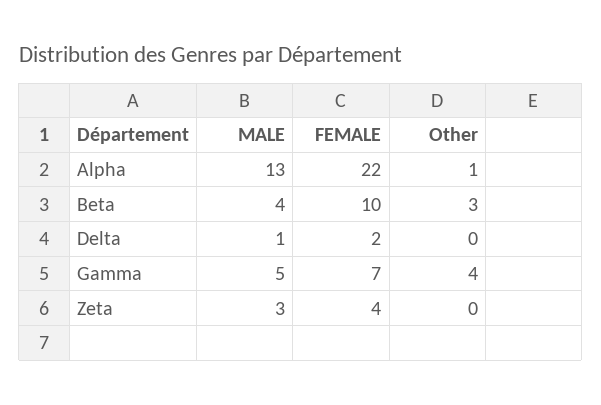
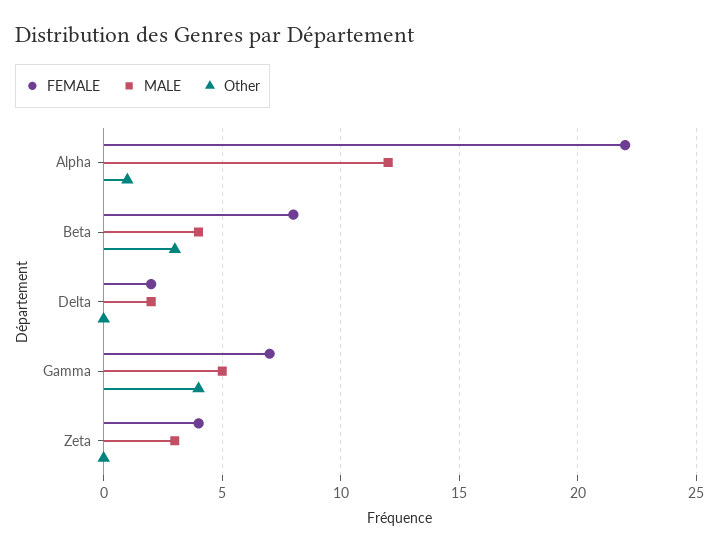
MALE, Alpha: 13 -> 12
FEMALE, Beta: 10 -> 8
MALE, Delta: 1 -> 2

